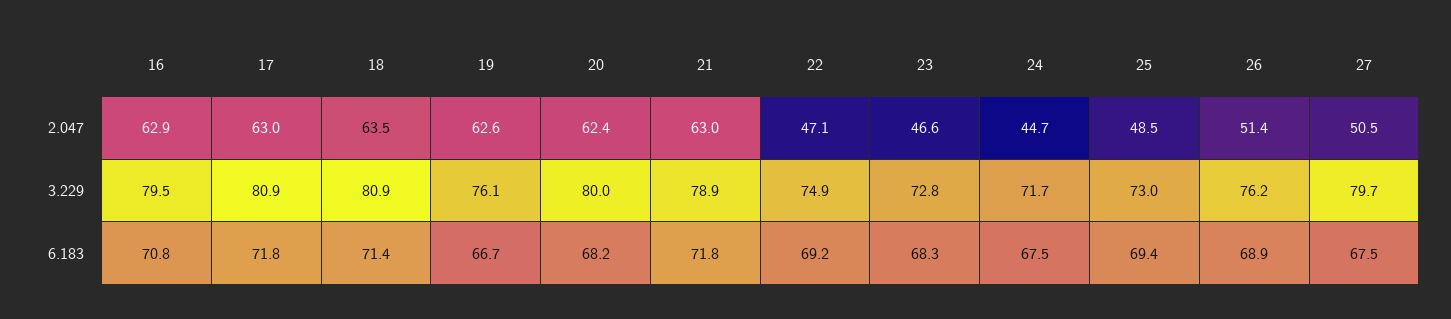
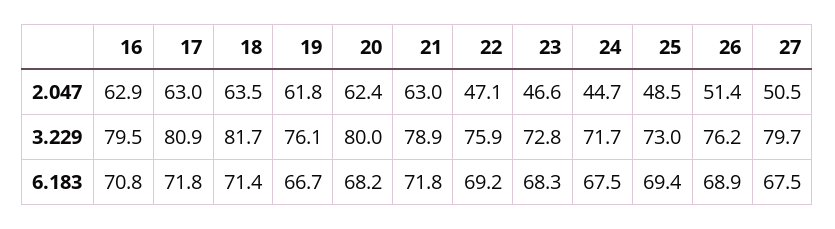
19, 2.047: 62.6 -> 61.8
18, 3.229: 80.9 -> 81.7
22, 3.229: 74.9 -> 75.9

